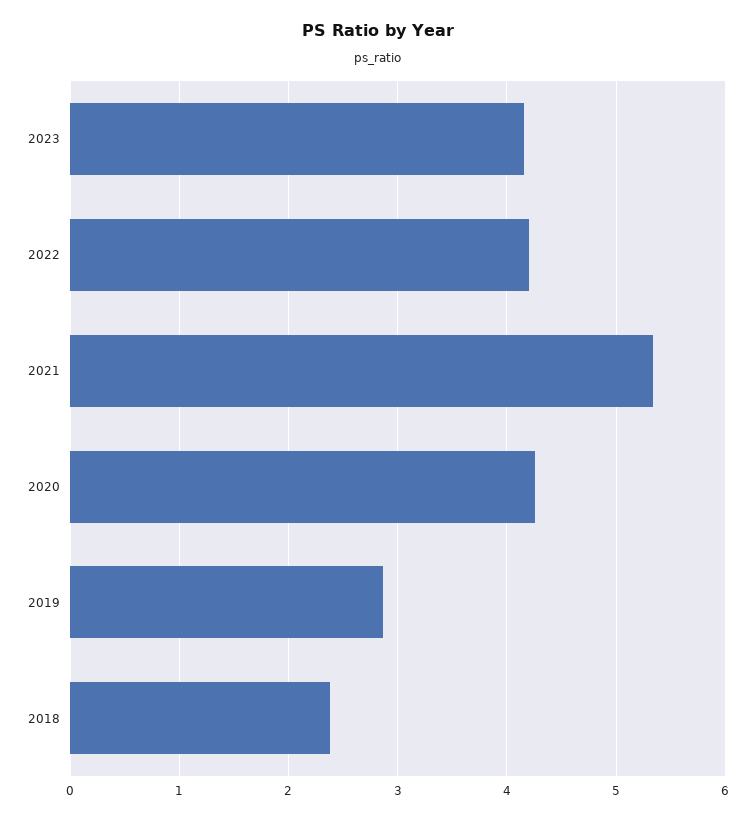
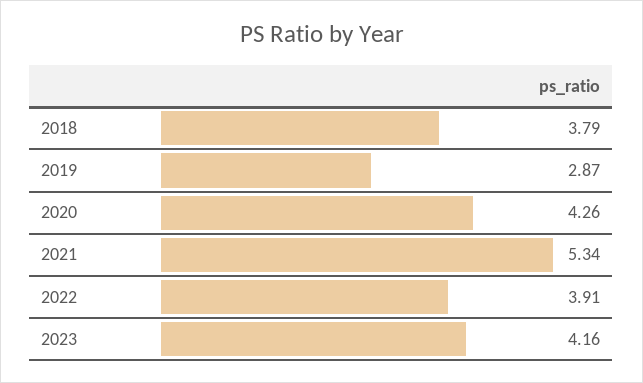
2022: 4.2 -> 3.91
2018: 2.4 -> 3.79

